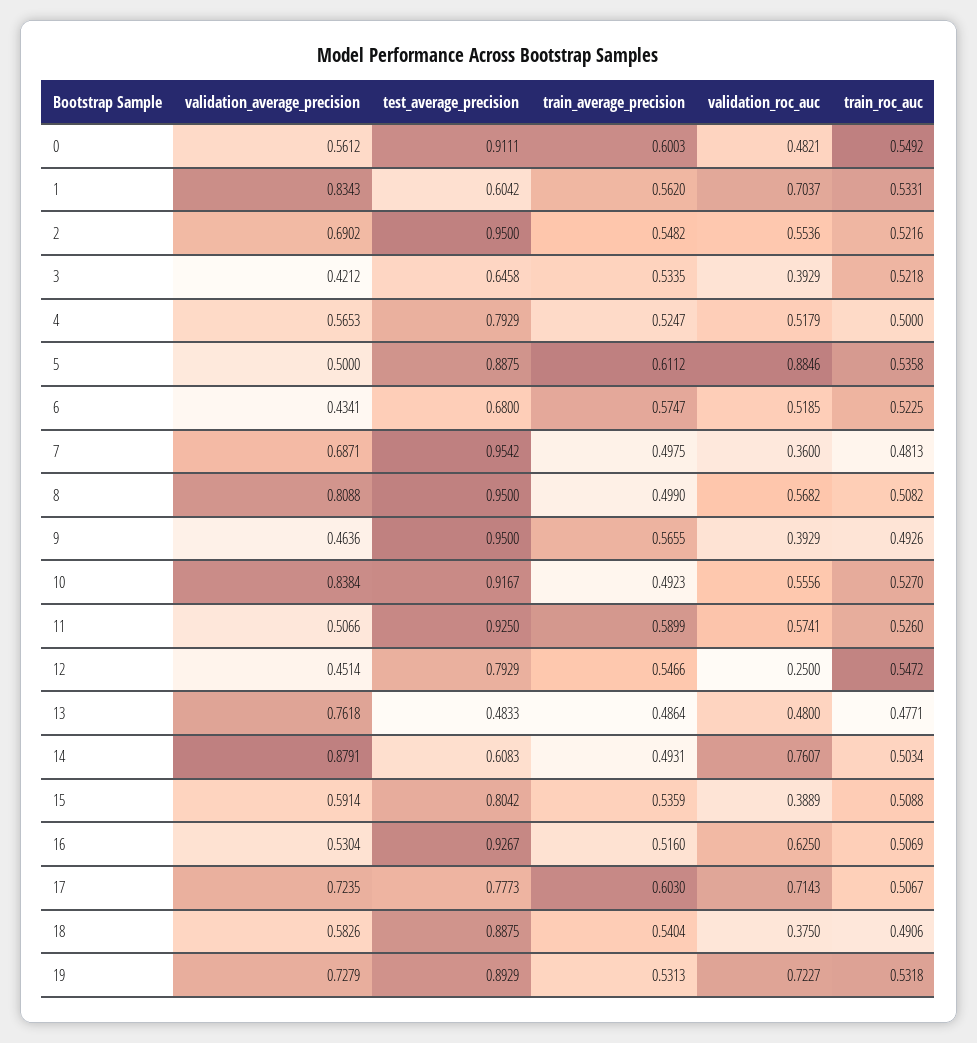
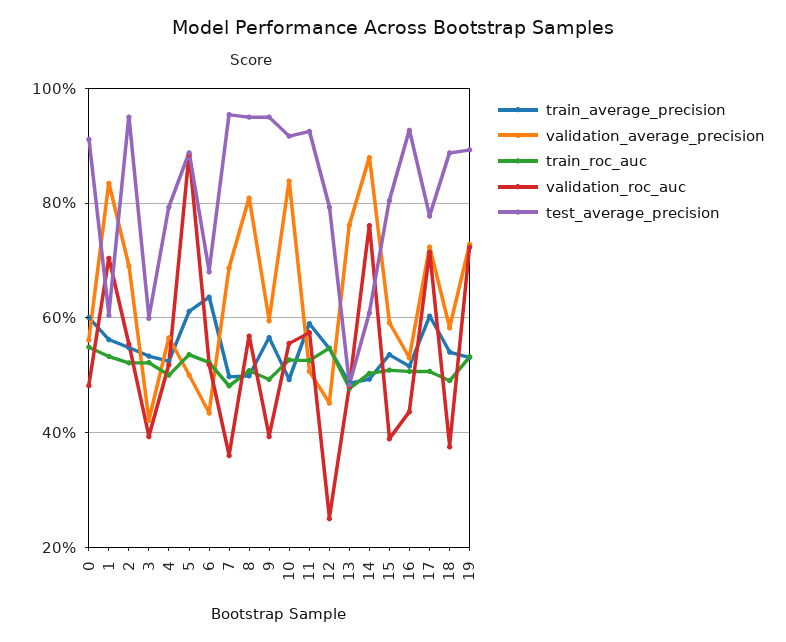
test_average_precision, 3: 0.6458 -> 0.6
train_average_precision, 6: 0.5747 -> 0.64
validation_average_precision, 9: 0.4636 -> 0.6
validation_roc_auc, 16: 0.625 -> 0.44

